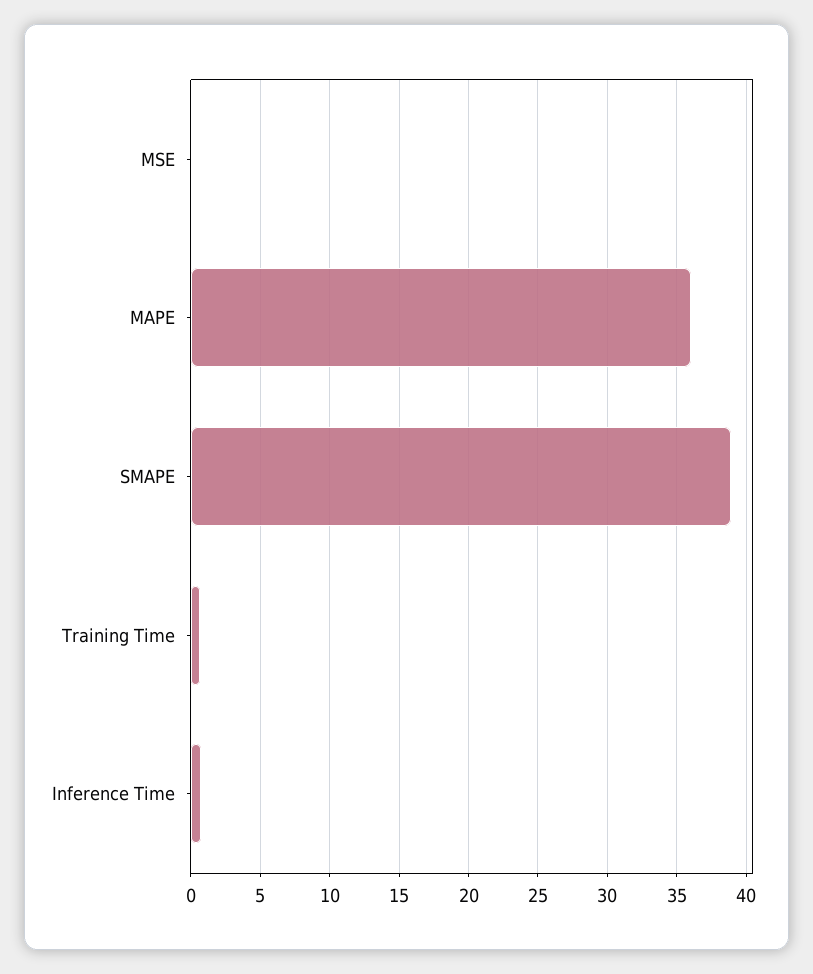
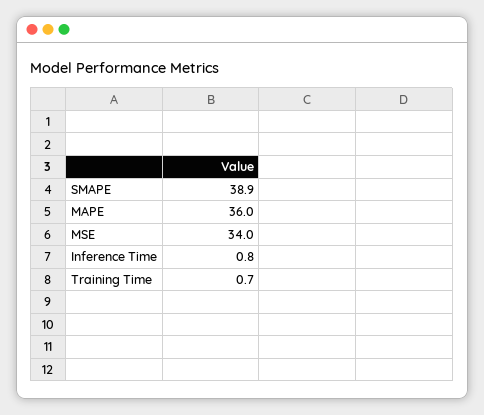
MSE: 0 -> 34

